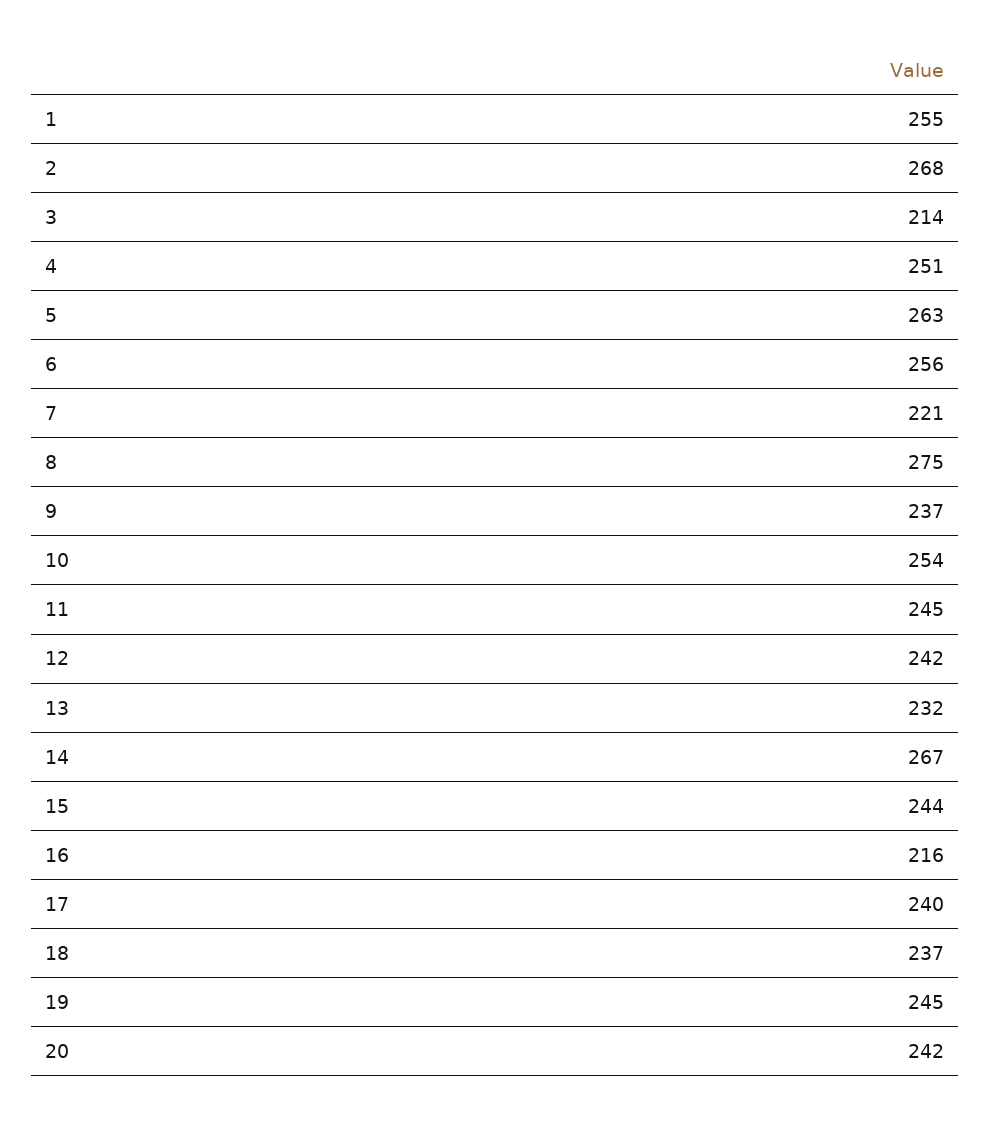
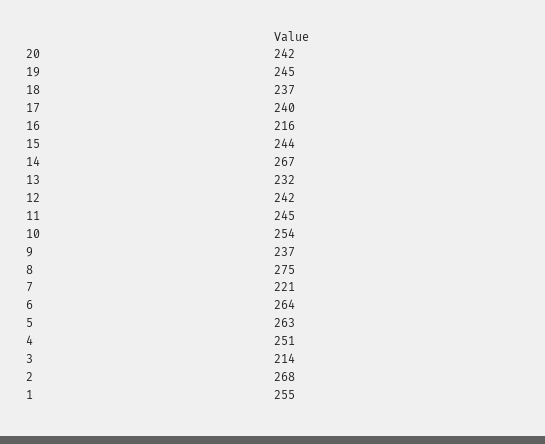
6: 256 -> 264

